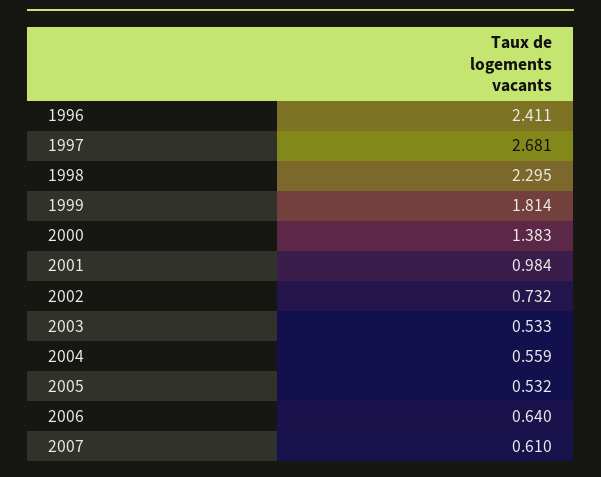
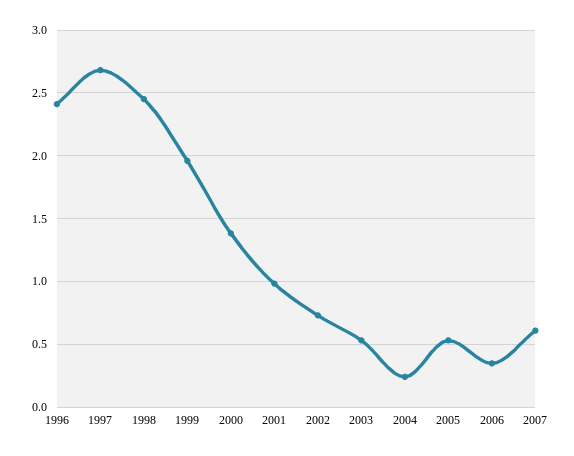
1998: 2.295 -> 2.45
1999: 1.814 -> 1.95
2004: 0.559 -> 0.25
2006: 0.64 -> 0.35

